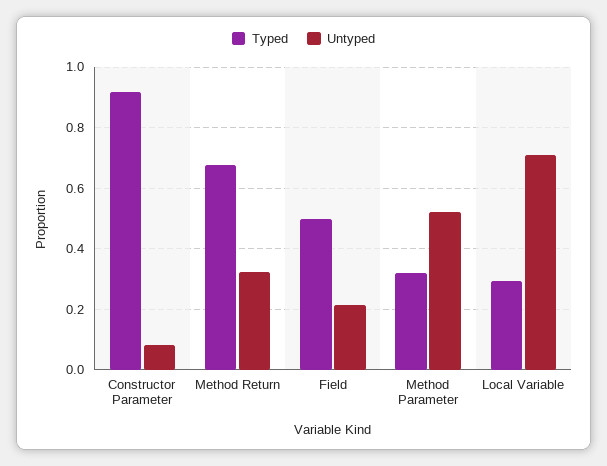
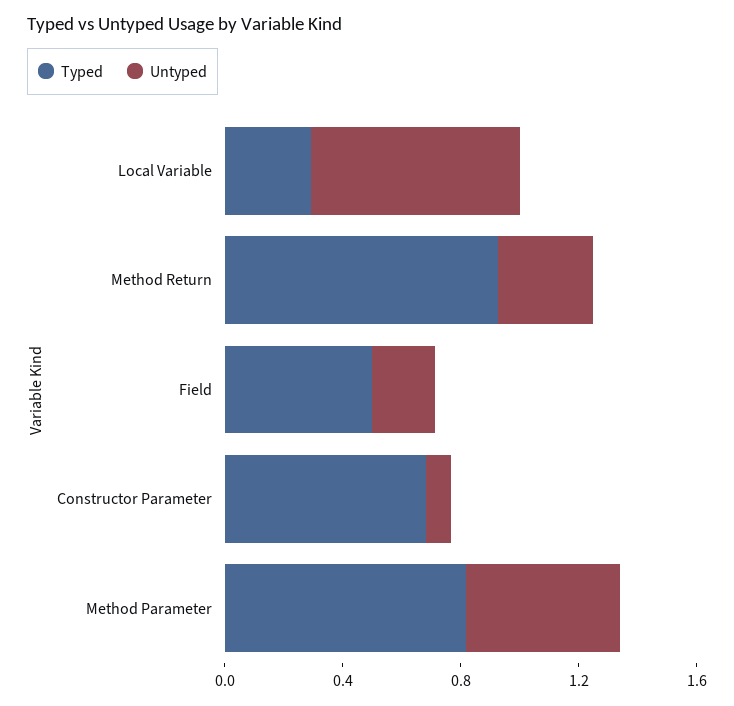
Typed, Constructor Parameter: 0.92 -> 0.7
Typed, Method Return: 0.68 -> 0.9
Typed, Method Parameter: 0.32 -> 0.8

